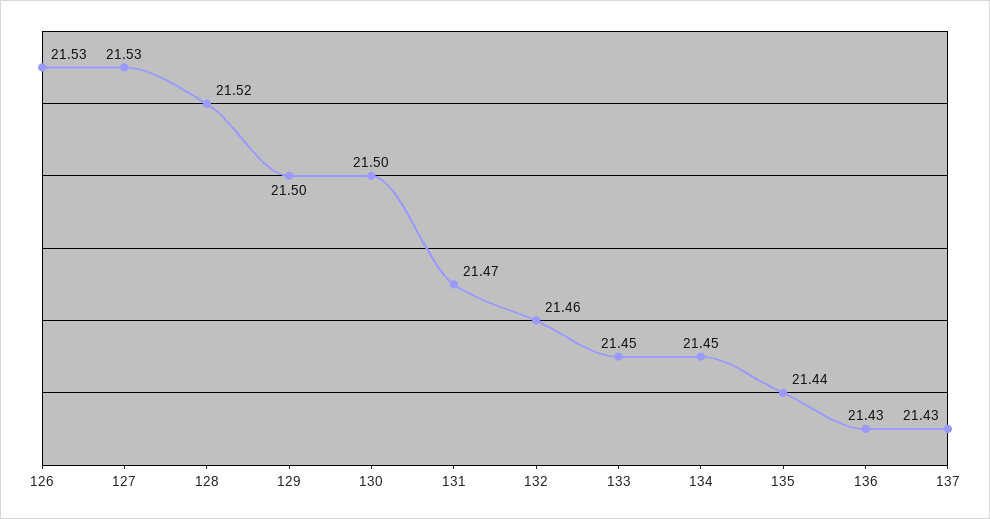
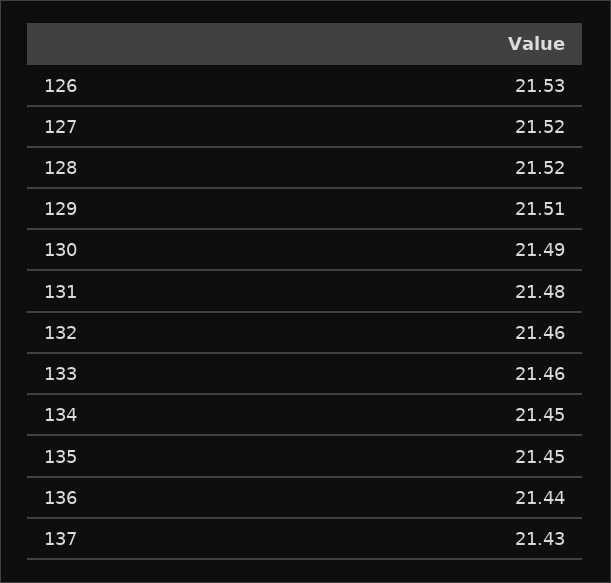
127: 21.53 -> 21.52
129: 21.5 -> 21.51
130: 21.5 -> 21.49
131: 21.47 -> 21.48
133: 21.45 -> 21.46
135: 21.44 -> 21.45
136: 21.43 -> 21.44

